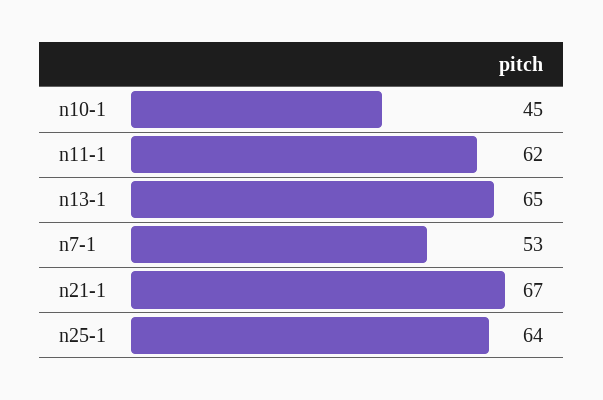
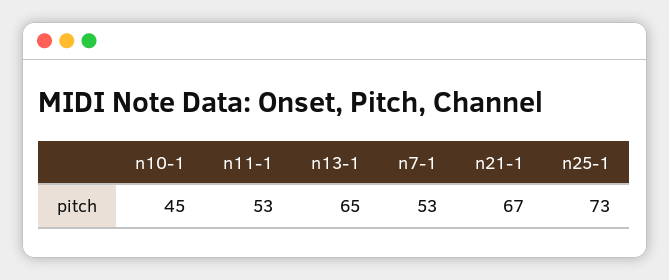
n11-1: 62 -> 53
n25-1: 64 -> 73

